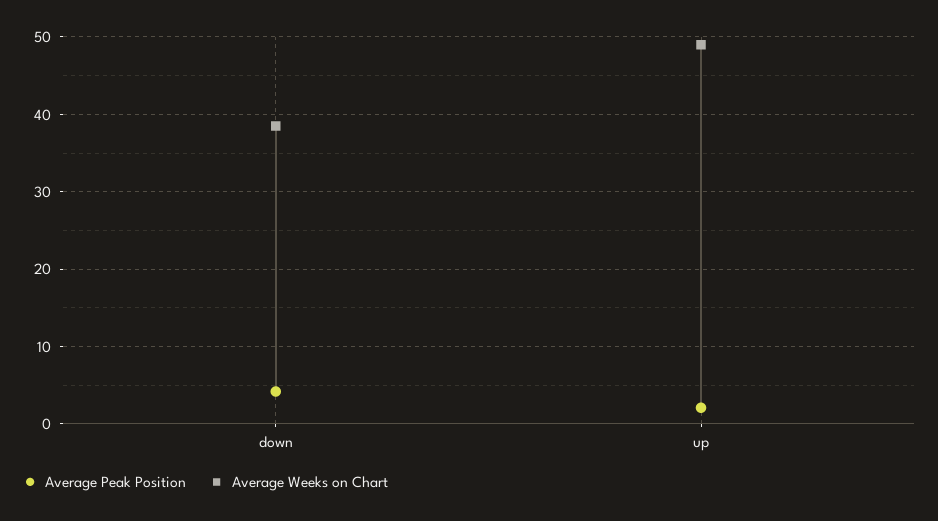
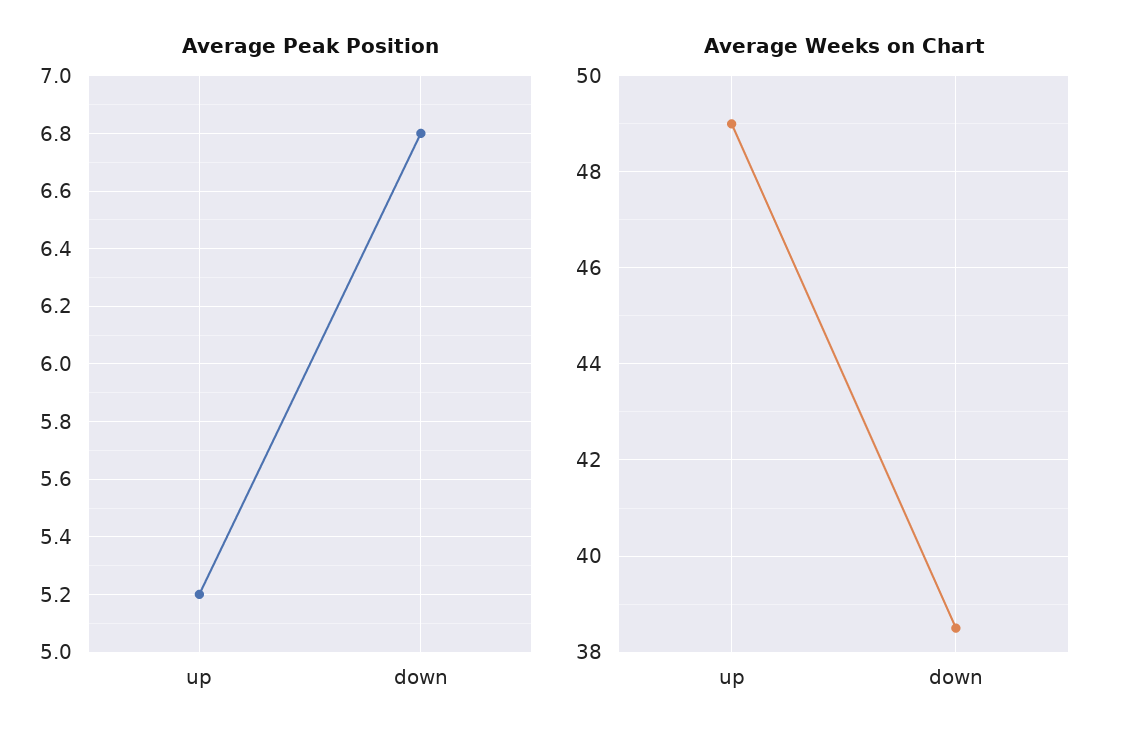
Average Peak Position, down: 4 -> 6.8
Average Peak Position, up: 2 -> 5.2

